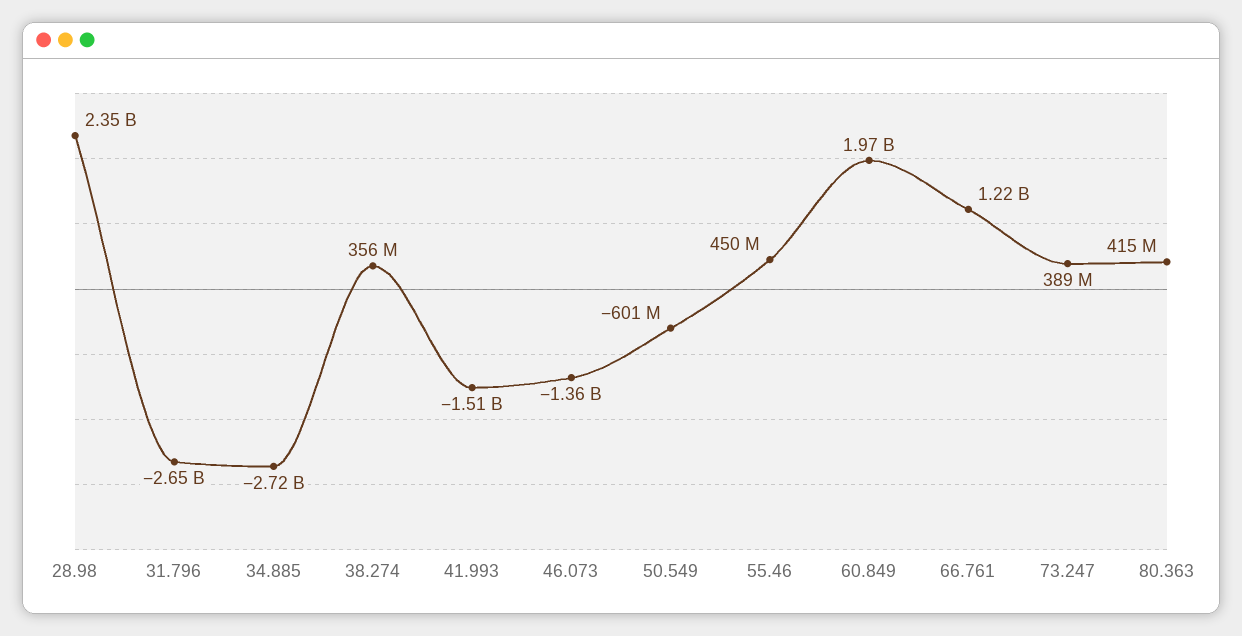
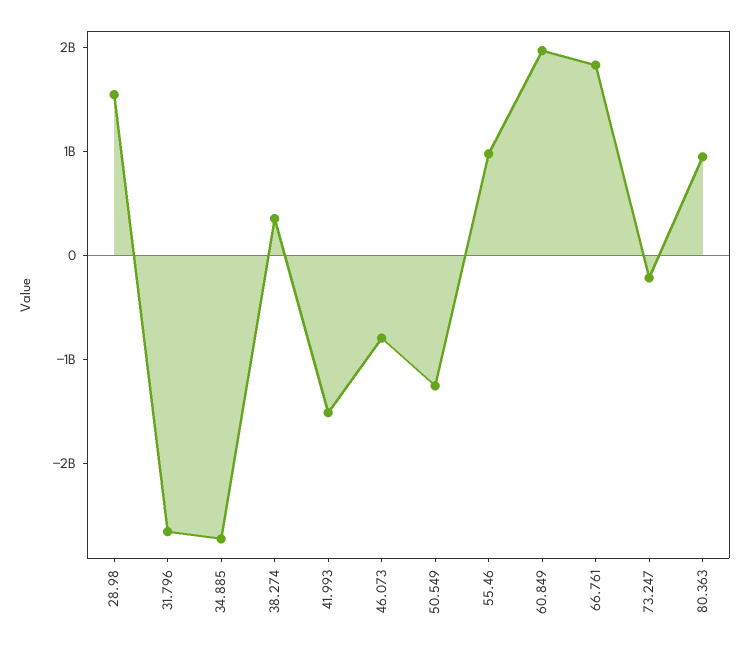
28.98: 2350000000 -> 1600000000
46.073: -1360000000 -> -800000000
50.549: -601000000 -> -1200000000
55.46: 450000000 -> 1000000000
66.761: 1220000000 -> 1800000000
73.247: 389000000 -> -200000000
80.363: 415000000 -> 1000000000

